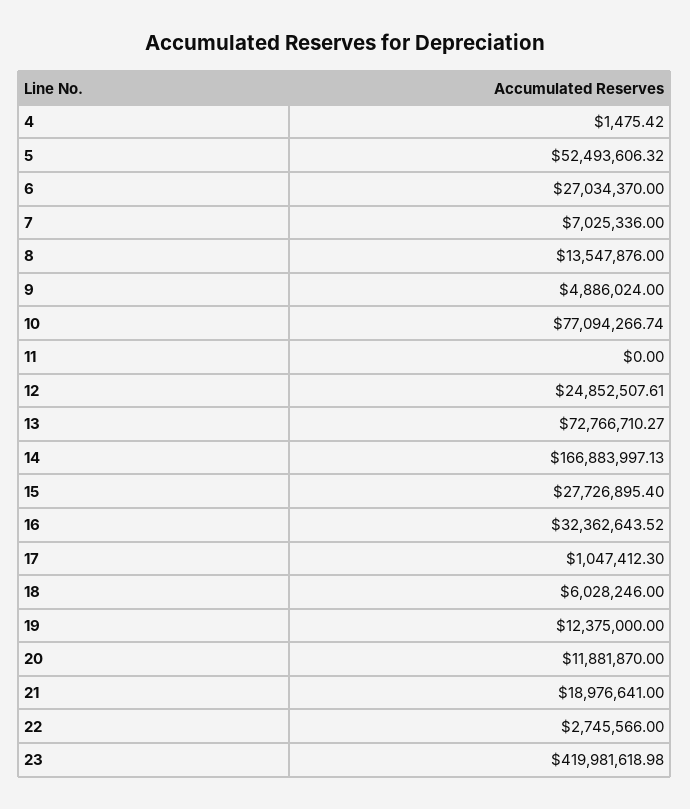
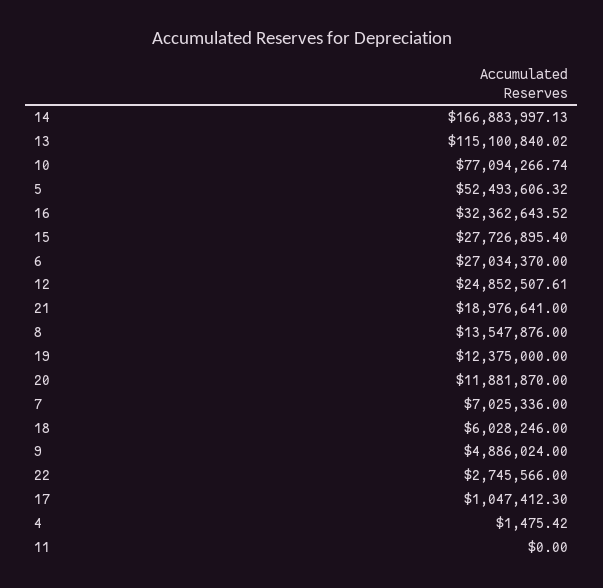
13: 72766710.27 -> 115100840.02
23: 419981618.98 -> none

